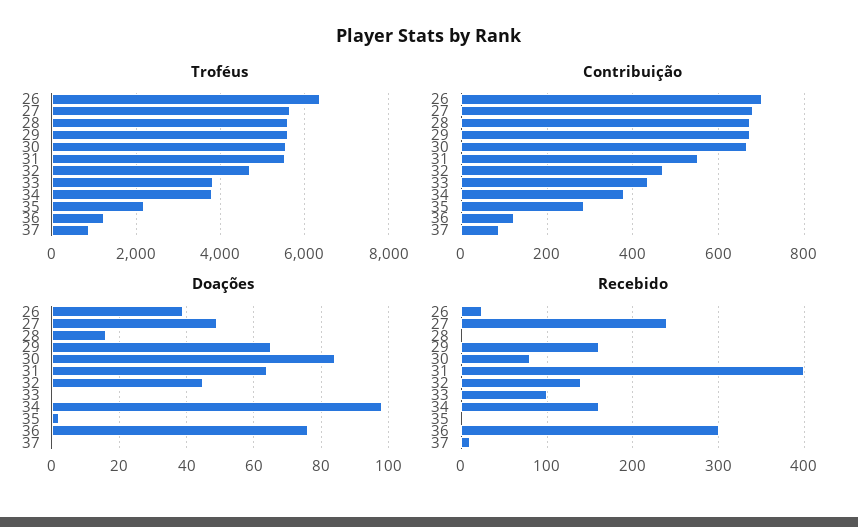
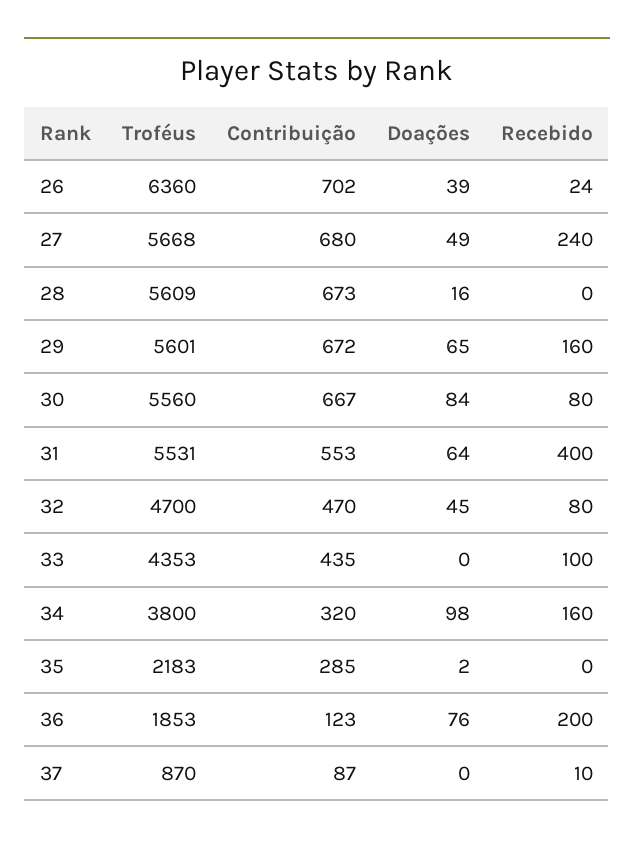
Troféus, 33: 3800 -> 4353
Troféus, 36: 1200 -> 1853
Contribuição, 34: 380 -> 320
Recebido, 32: 140 -> 80
Recebido, 36: 300 -> 200

